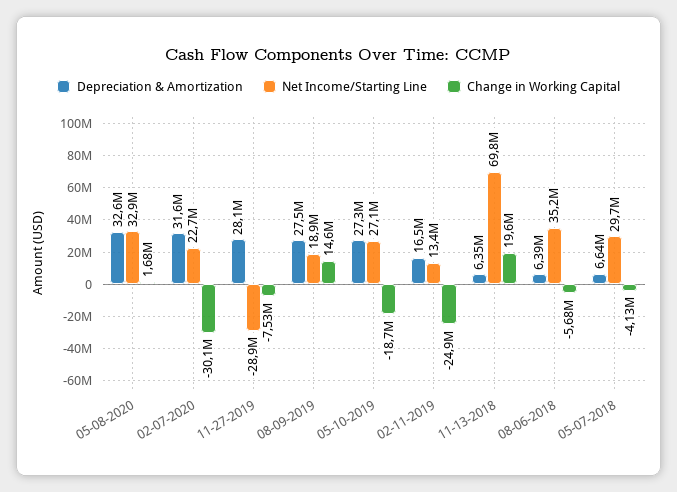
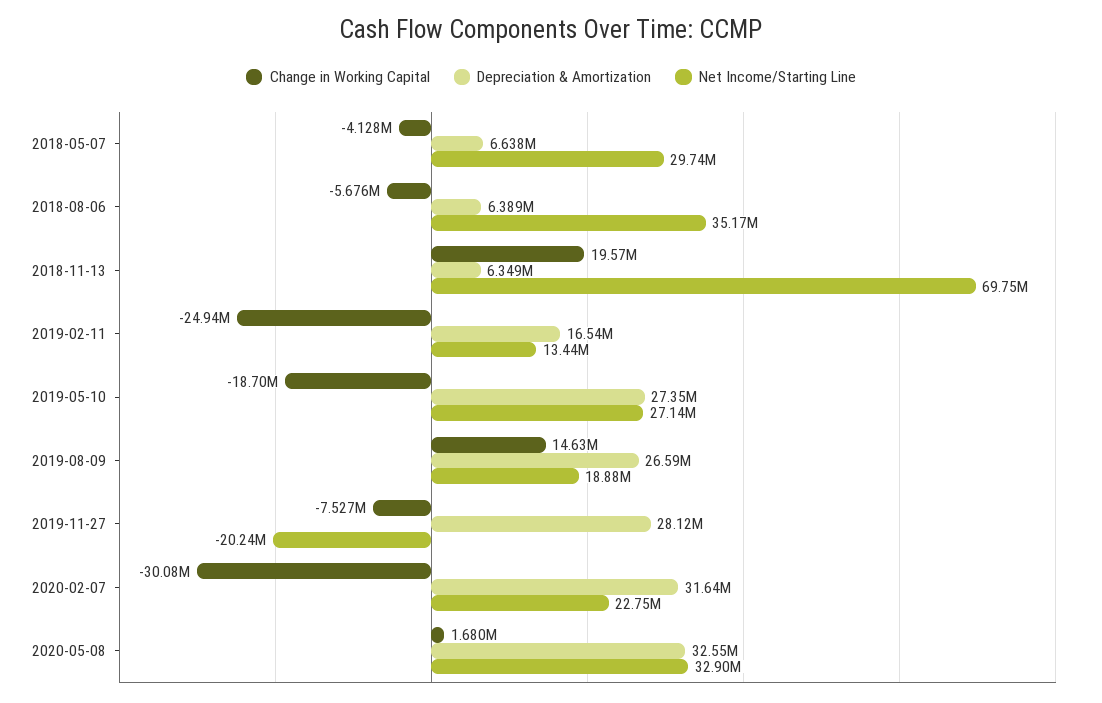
Net Income/Starting Line, 11-27-2019: -28900000 -> -20240000
Depreciation & Amortization, 08-09-2019: 27500000 -> 26590000

